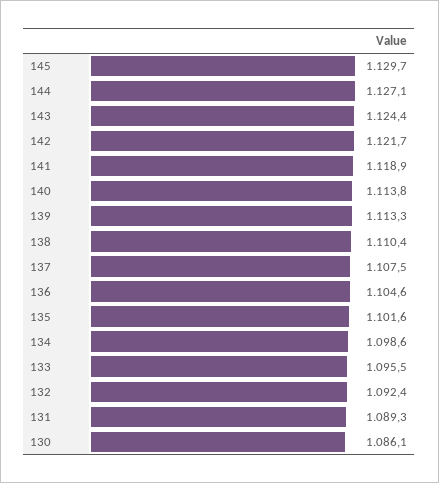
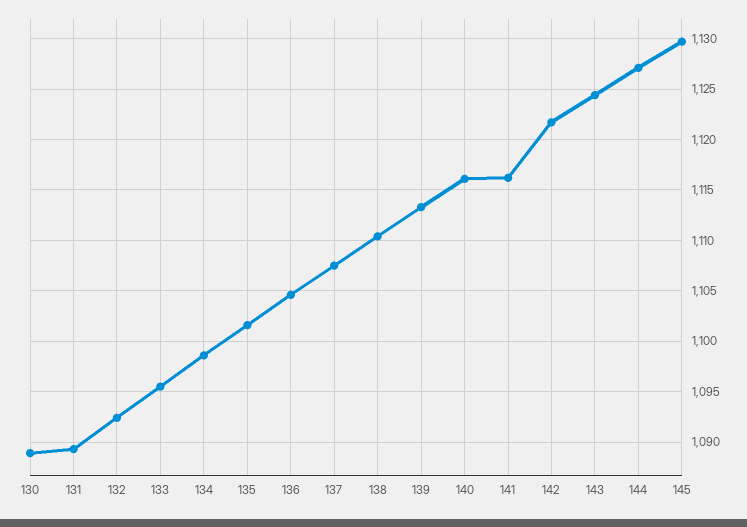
141: 1118.9 -> 1116
140: 1113.8 -> 1116
130: 1086.1 -> 1089

